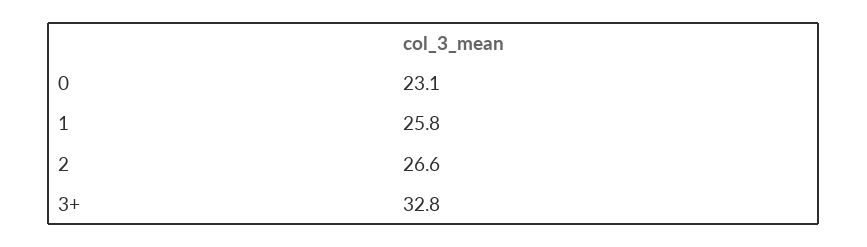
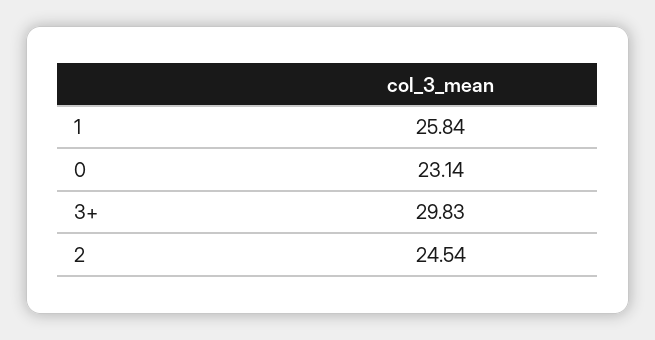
2: 26.6 -> 24.54
3+: 32.8 -> 29.83

